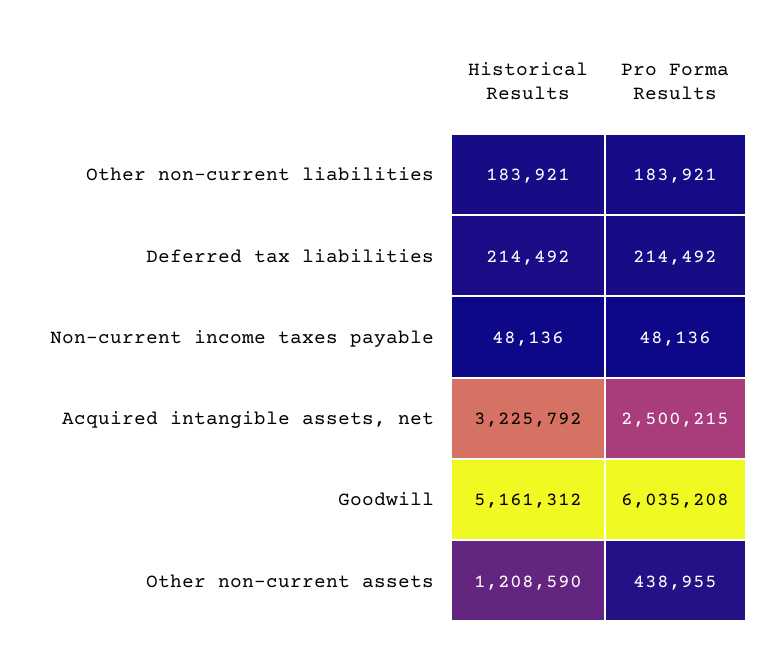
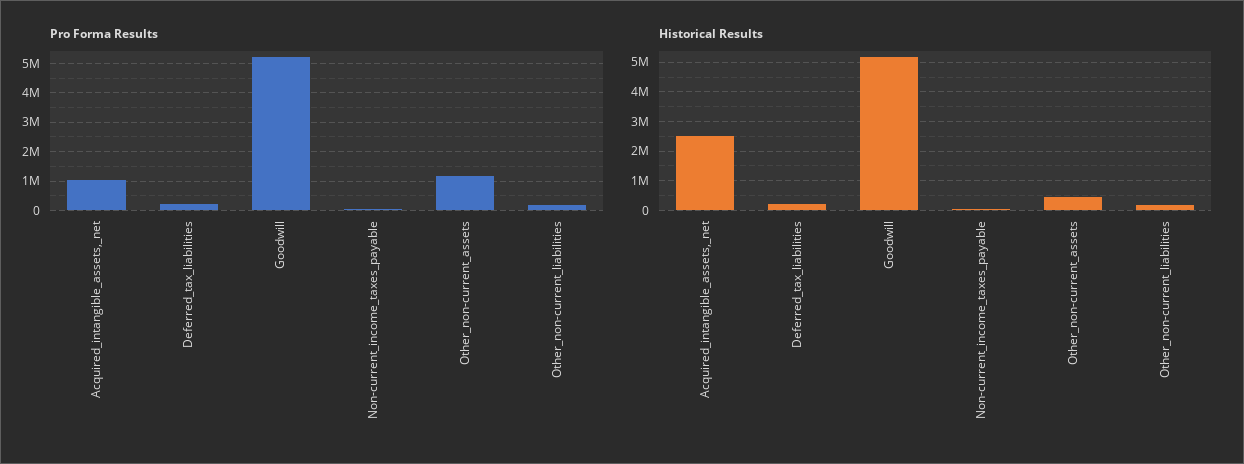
Historical Results, Acquired intangible assets, net: 3225792 -> 2500000
Pro Forma Results, Acquired intangible assets, net: 2500215 -> 1000000
Pro Forma Results, Goodwill: 6035208 -> 5250000
Historical Results, Other non-current assets: 1208590 -> 500000
Pro Forma Results, Other non-current assets: 438955 -> 1250000

